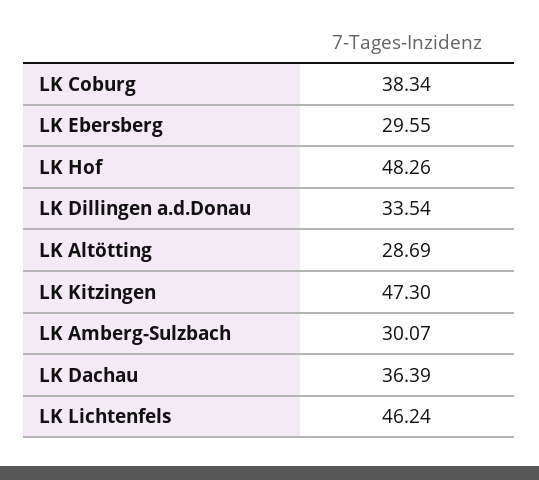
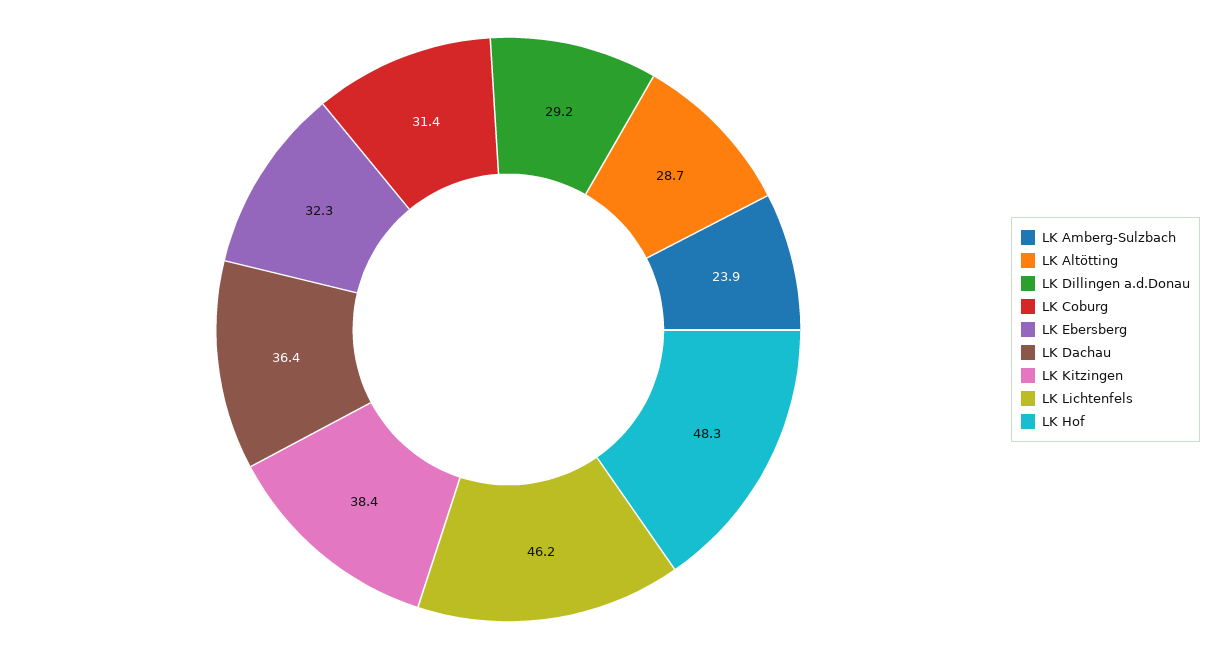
LK Coburg: 38.34 -> 31.4
LK Ebersberg: 29.55 -> 32.3
LK Dillingen a.d.Donau: 33.54 -> 29.2
LK Kitzingen: 47.3 -> 38.4
LK Amberg-Sulzbach: 30.07 -> 23.9

